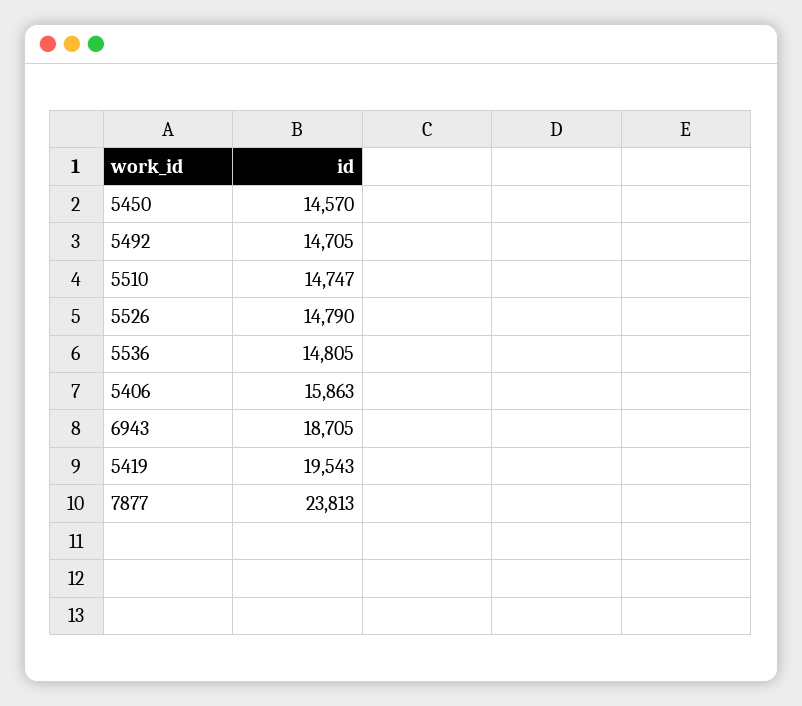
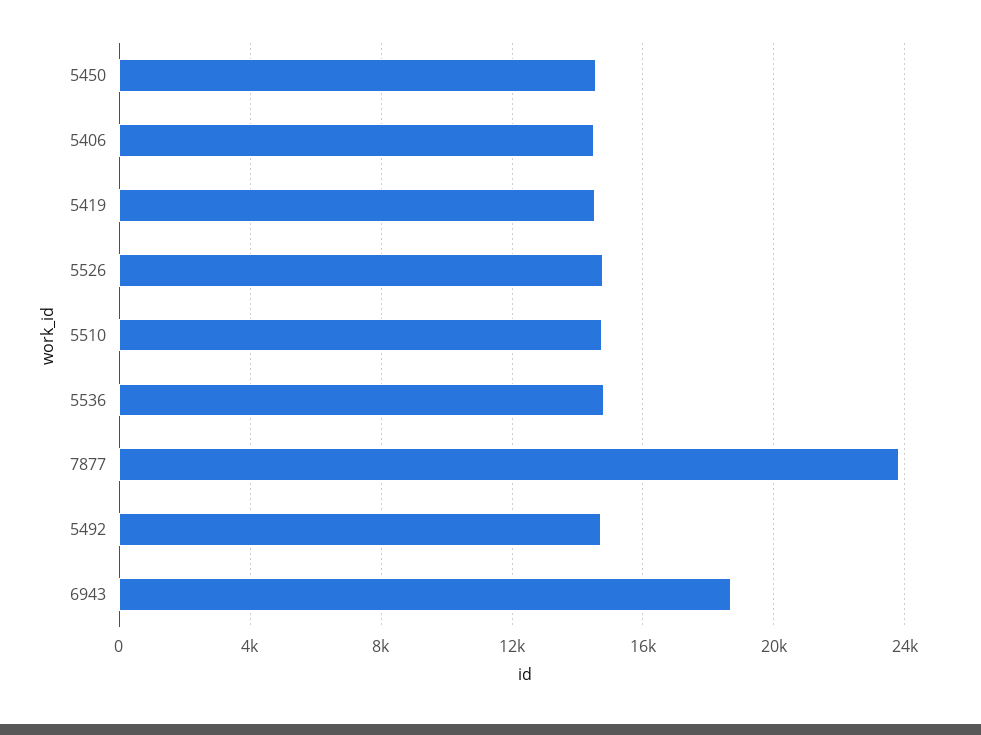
5406: 15863 -> 14500
5419: 19543 -> 14500

